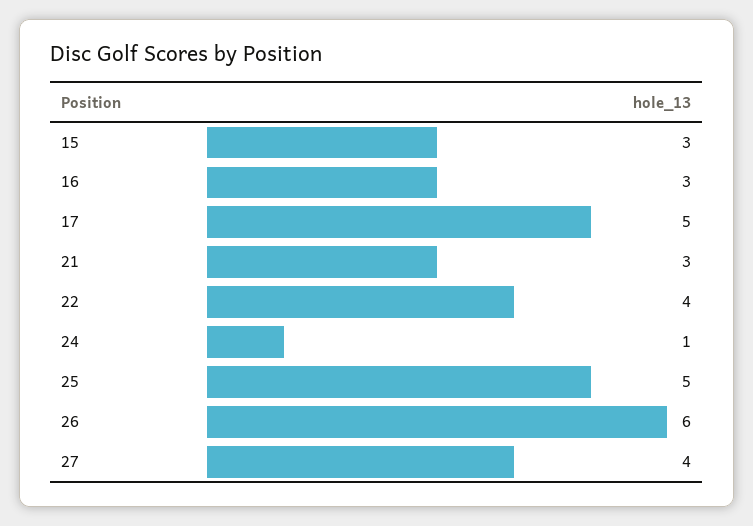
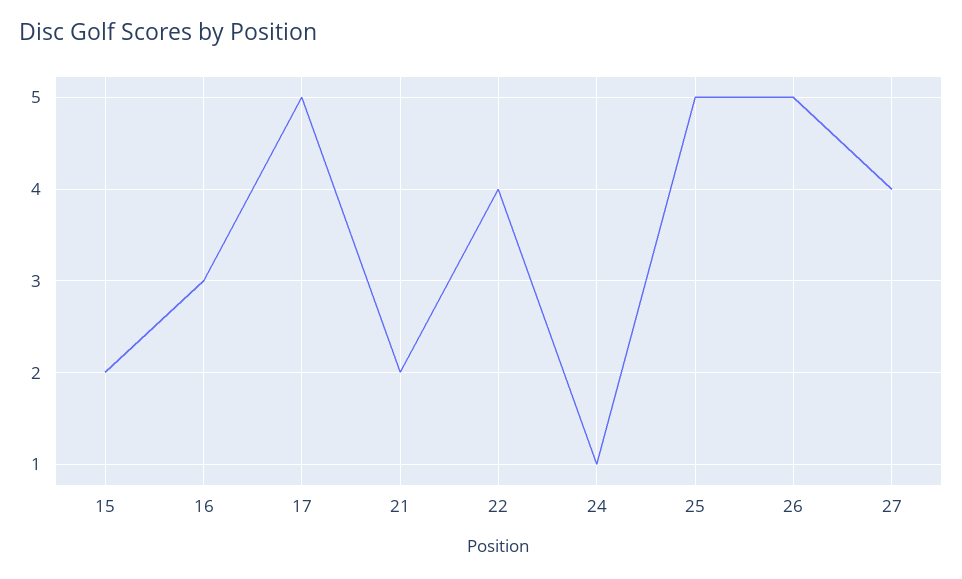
15: 3 -> 2
21: 3 -> 2
26: 6 -> 5

